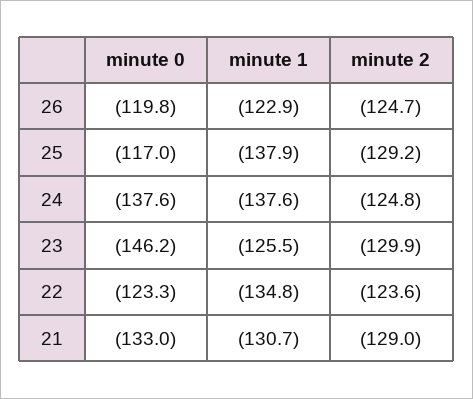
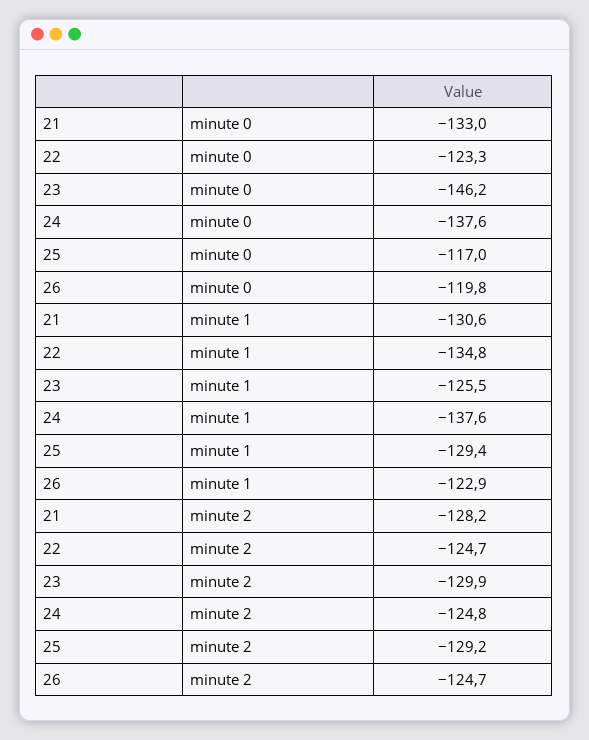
minute 1, 25: -137.9 -> -129.4
minute 2, 22: -123.6 -> -124.7
minute 1, 21: -130.7 -> -130.6
minute 2, 21: -129 -> -128.2

